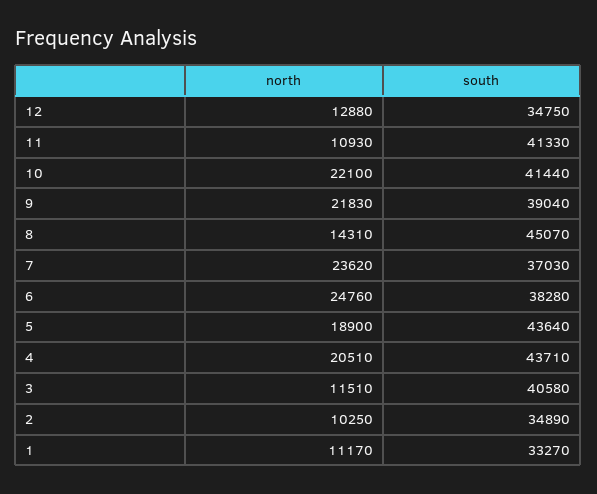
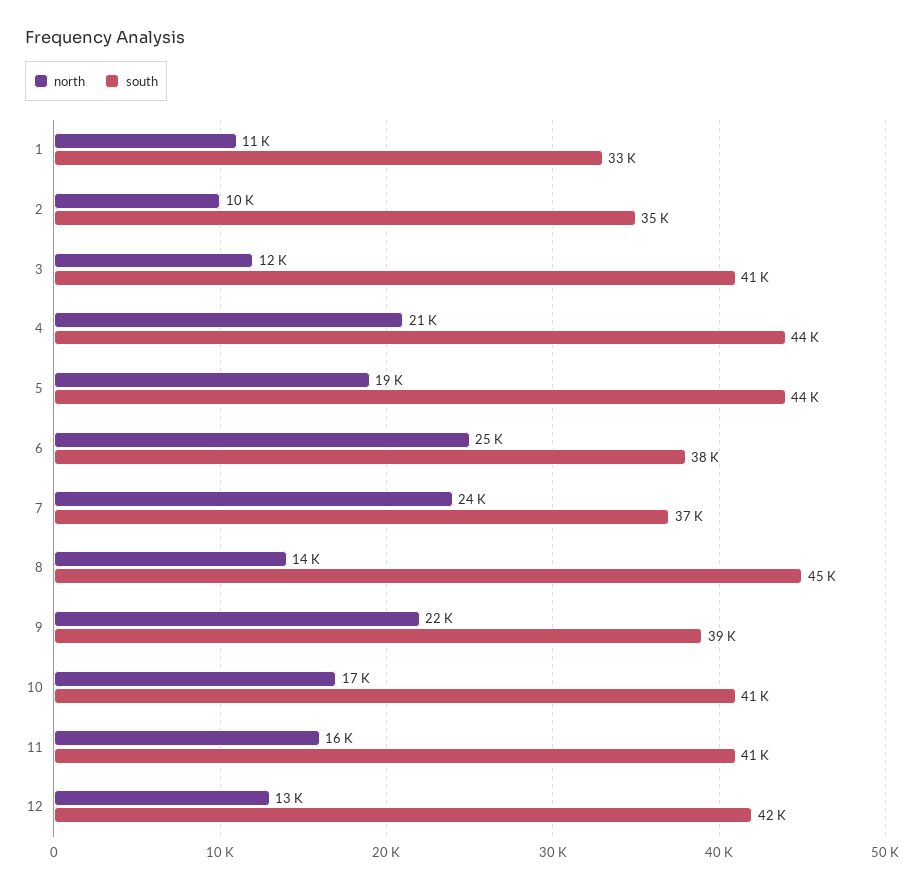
south, 12: 34750 -> 42000
north, 11: 10930 -> 16000
north, 10: 22100 -> 17000

